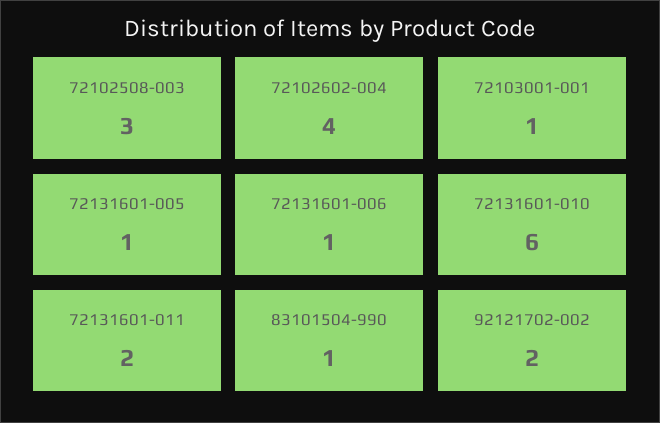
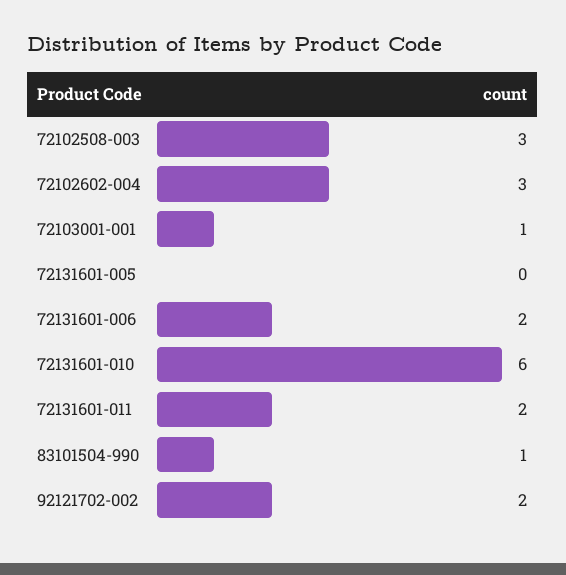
72102602-004: 4 -> 3
72131601-005: 1 -> 0
72131601-006: 1 -> 2

